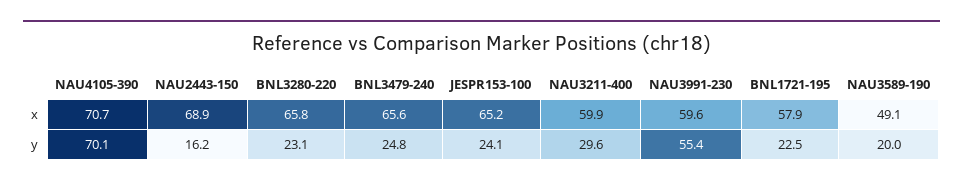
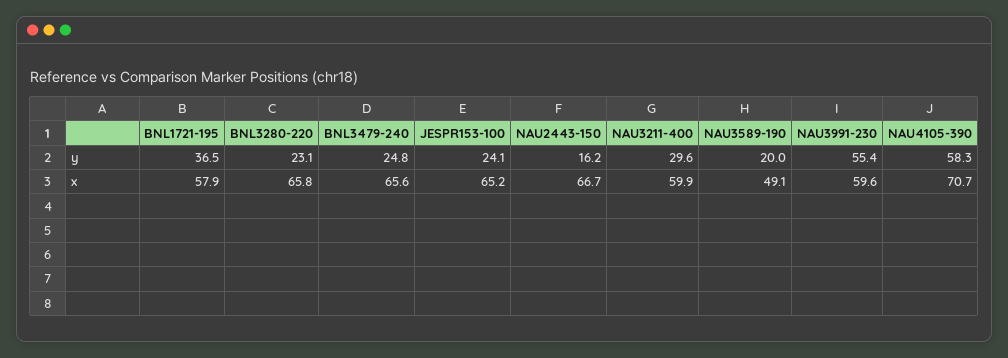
NAU2443-150, x: 68.9 -> 66.7
NAU4105-390, y: 70.1 -> 58.3
BNL1721-195, y: 22.5 -> 36.5

